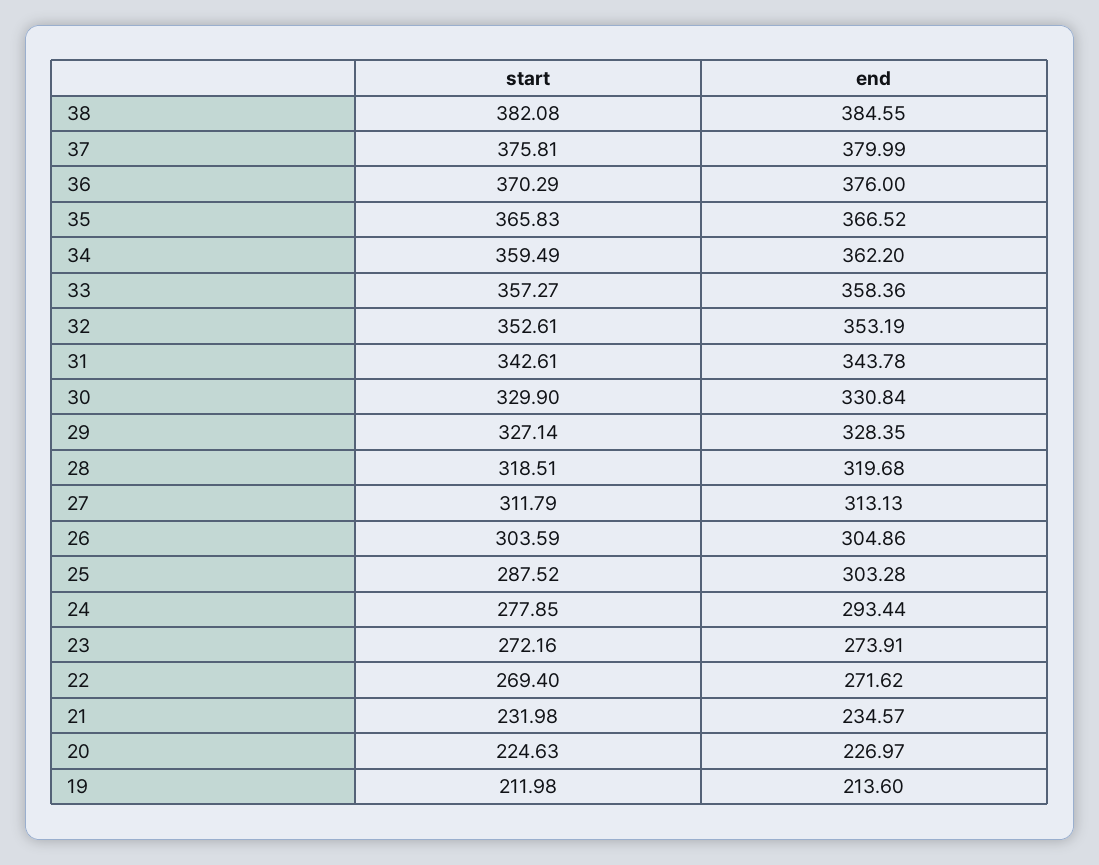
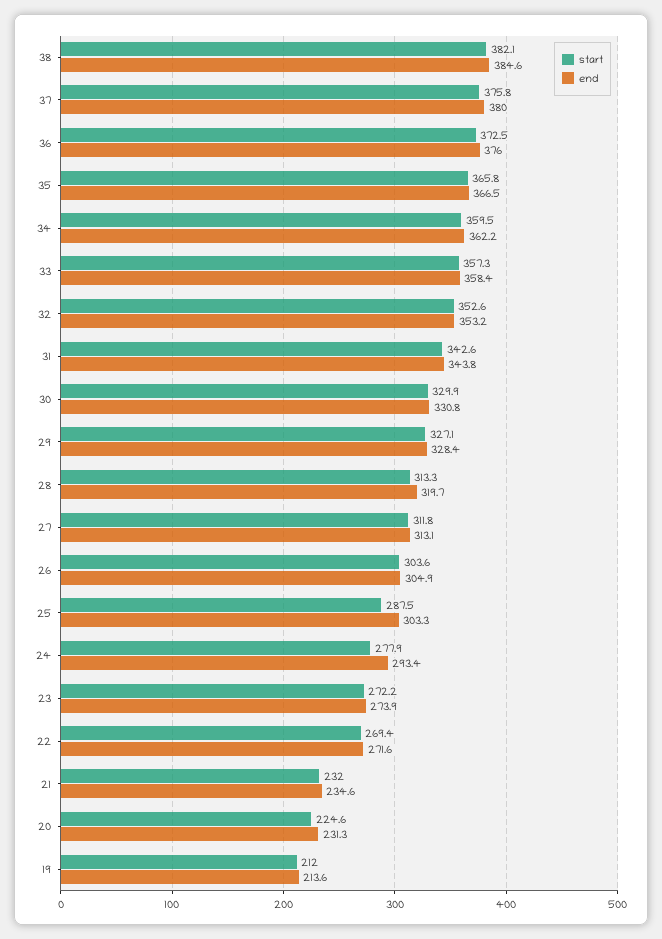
start, 36: 370.29 -> 372.5
start, 28: 318.51 -> 313.3
end, 20: 226.97 -> 231.3

